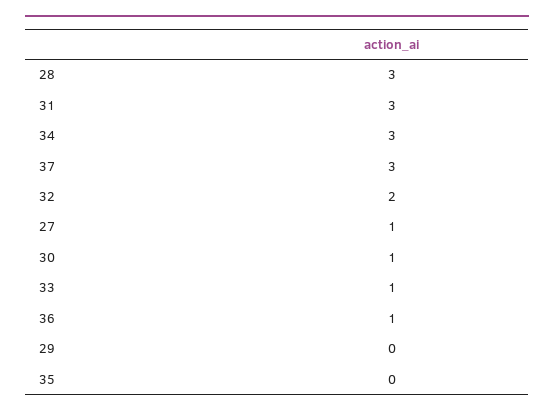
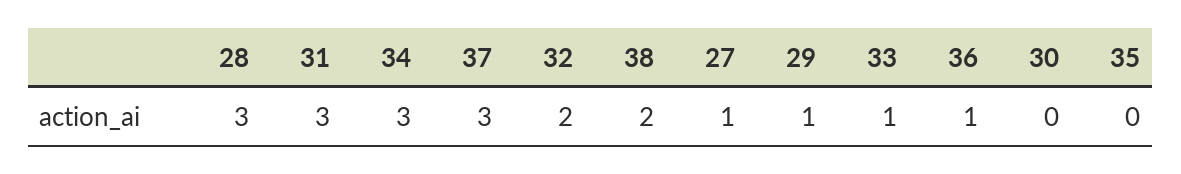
30: 1 -> 0
29: 0 -> 1
38: none -> 2

